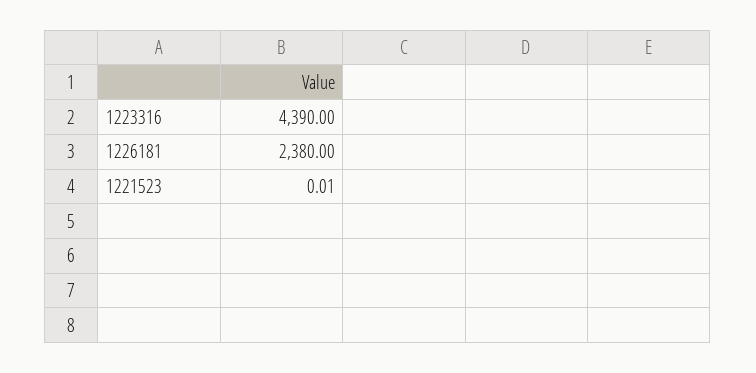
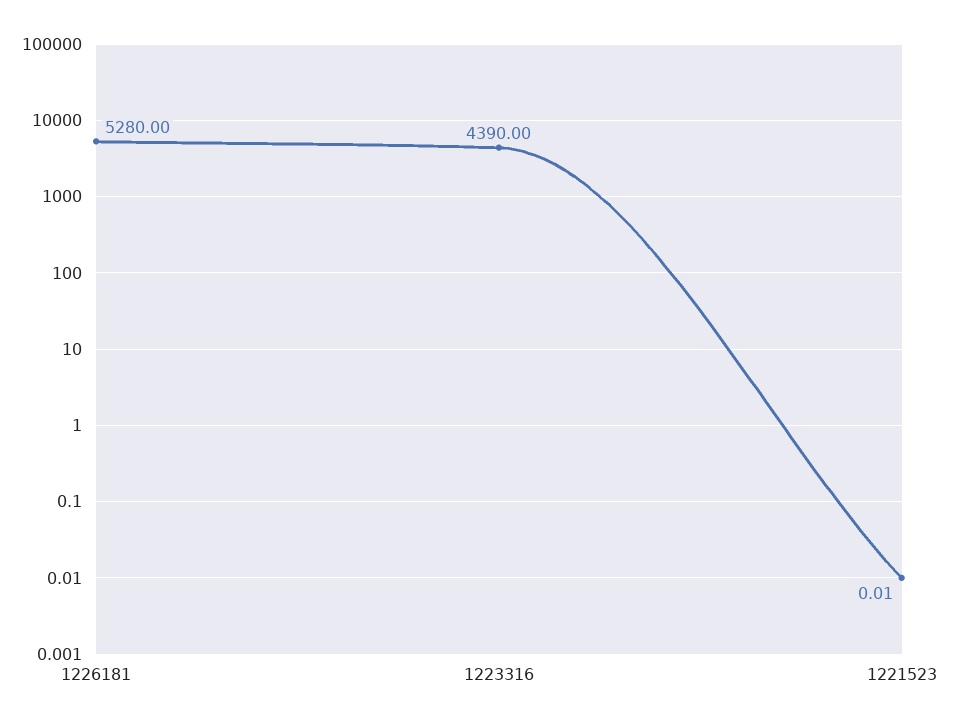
1226181: 2380 -> 5280

